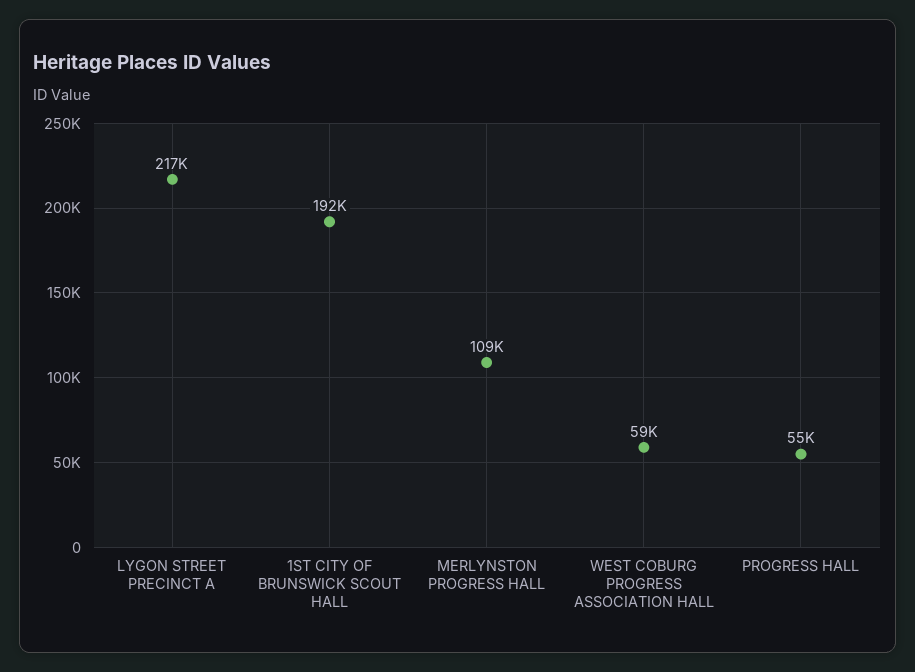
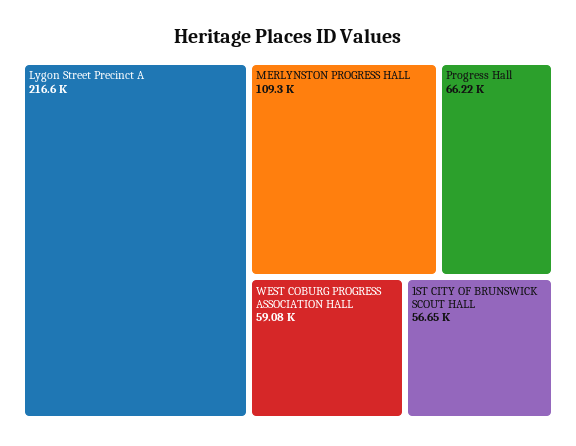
1ST CITY OF BRUNSWICK SCOUT HALL: 192000 -> 56650
PROGRESS HALL: 55000 -> 66220

